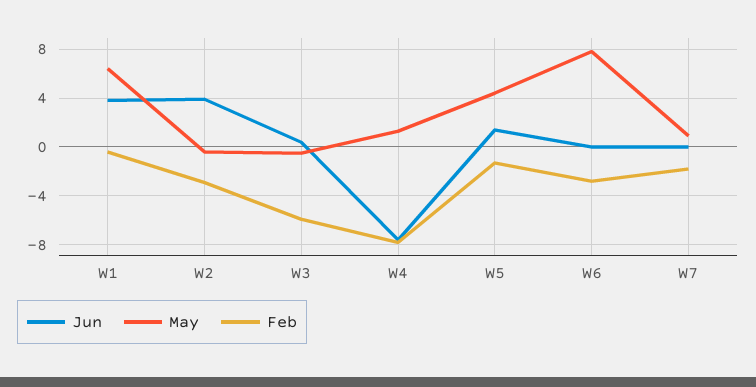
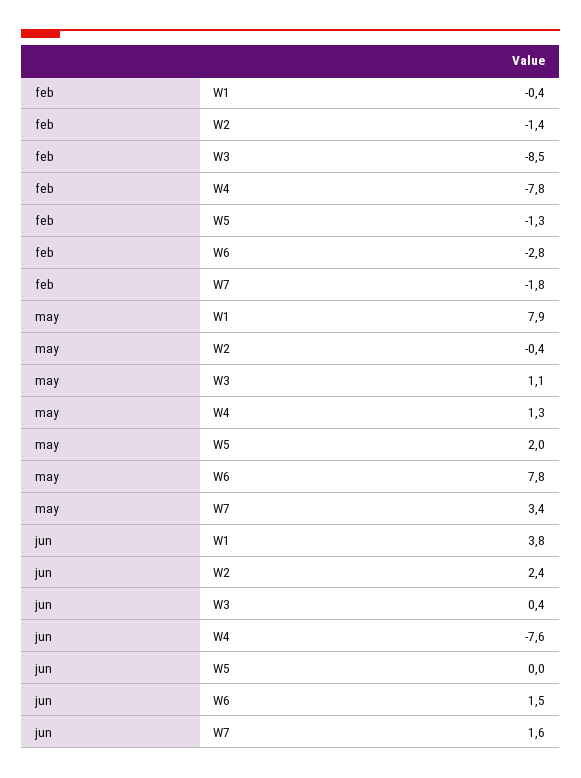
May, W1: 6.5 -> 7.9
Jun, W2: 4 -> 2.4
Feb, W2: -3 -> -1.4
May, W3: -0.5 -> 1.1
Feb, W3: -6 -> -8.5
Jun, W5: 1.5 -> 0
May, W5: 4.5 -> 2
Jun, W6: 0 -> 1.5
Jun, W7: 0 -> 1.6
May, W7: 1 -> 3.4

